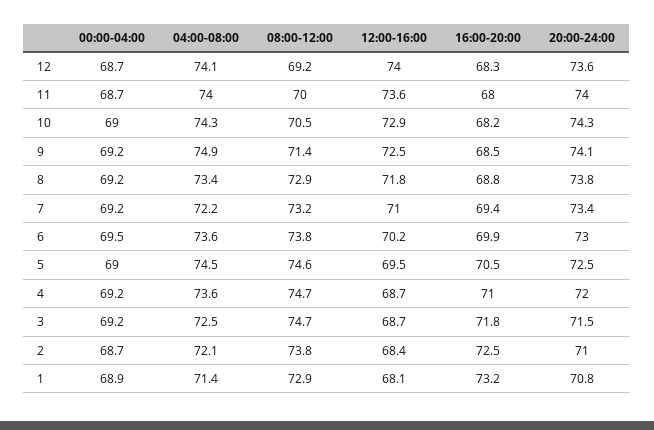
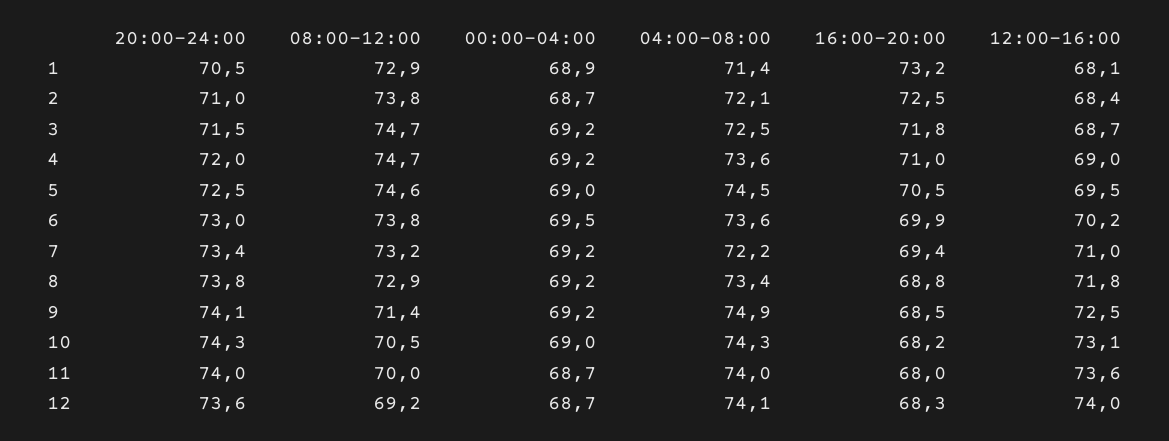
12:00-16:00, 10: 72.9 -> 73.1
12:00-16:00, 4: 68.7 -> 69
20:00-24:00, 1: 70.8 -> 70.5

